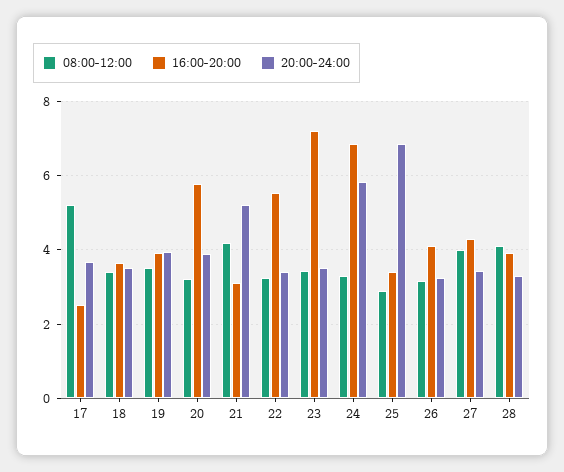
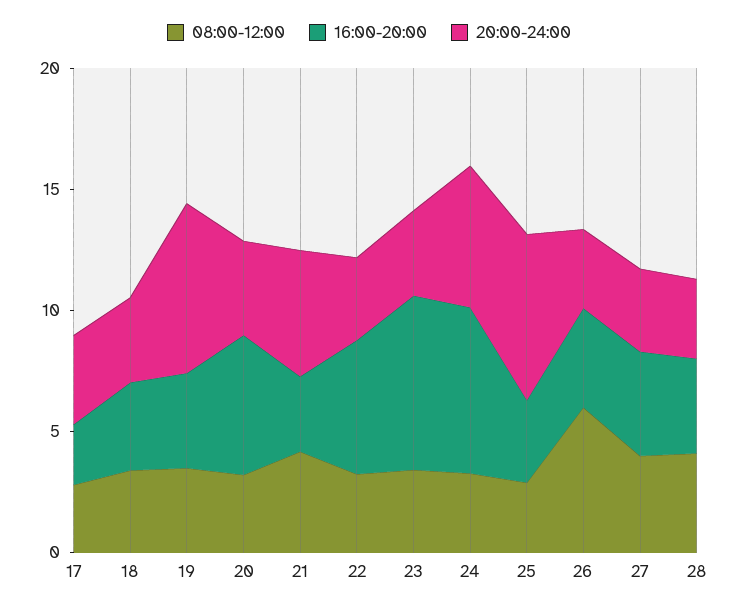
08:00-12:00, 17: 5.2 -> 3
20:00-24:00, 19: 4 -> 7
08:00-12:00, 26: 3.2 -> 6

